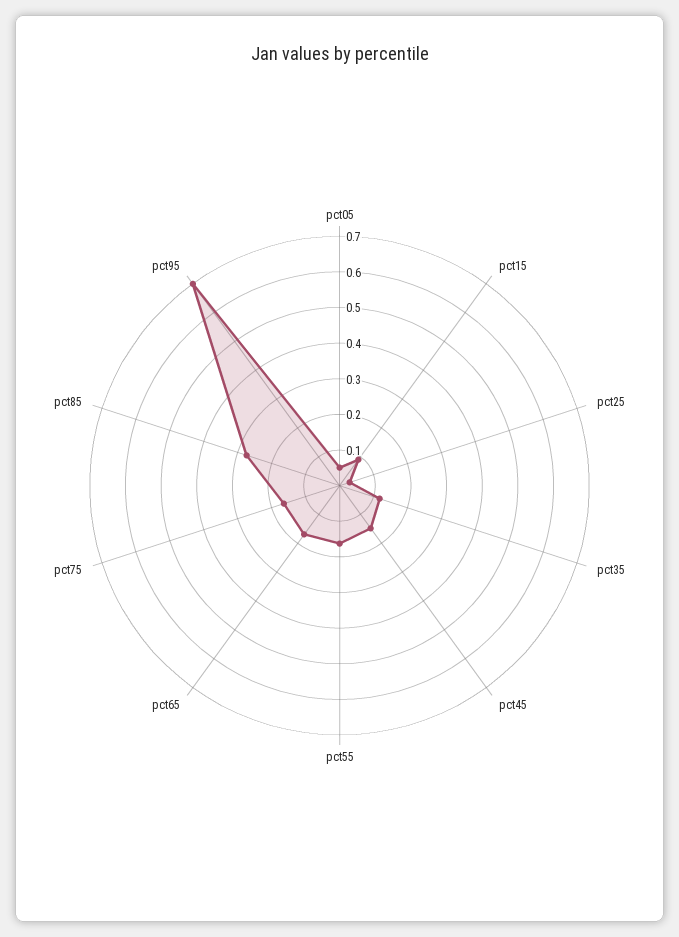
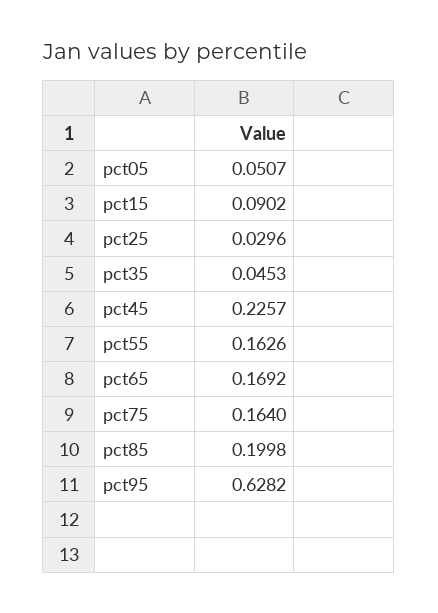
pct35: 0.125 -> 0.0453
pct45: 0.15 -> 0.2257
pct85: 0.275 -> 0.1998
pct95: 0.7 -> 0.6282

